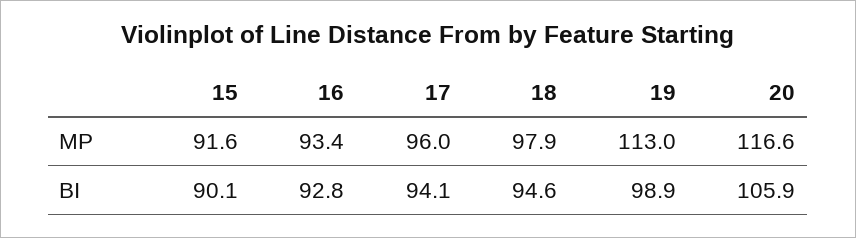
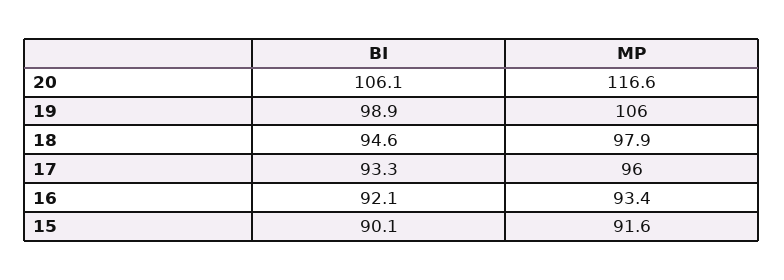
19, MP: 113 -> 106
16, BI: 92.8 -> 92.1
17, BI: 94.1 -> 93.3
20, BI: 105.9 -> 106.1

